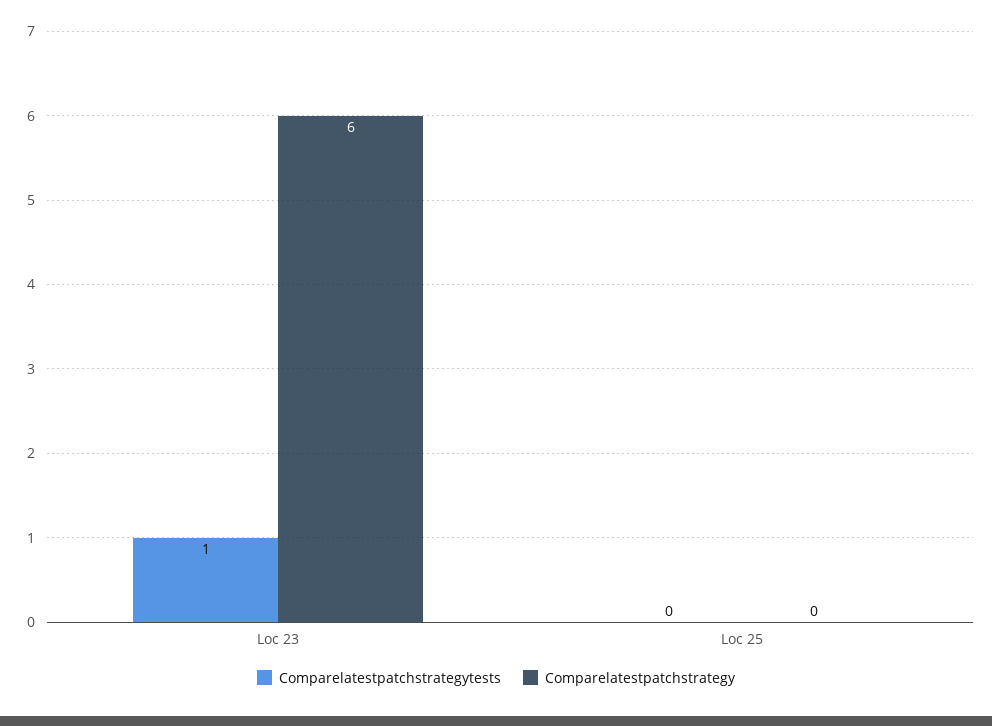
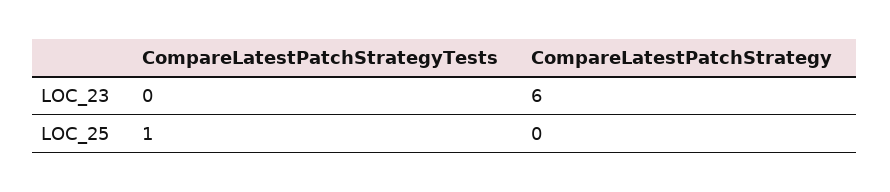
Comparelatestpatchstrategytests, Loc 23: 1 -> 0
Comparelatestpatchstrategytests, Loc 25: 0 -> 1

